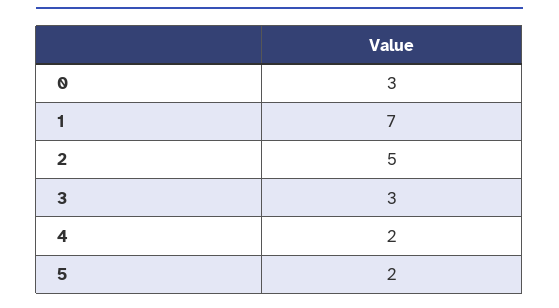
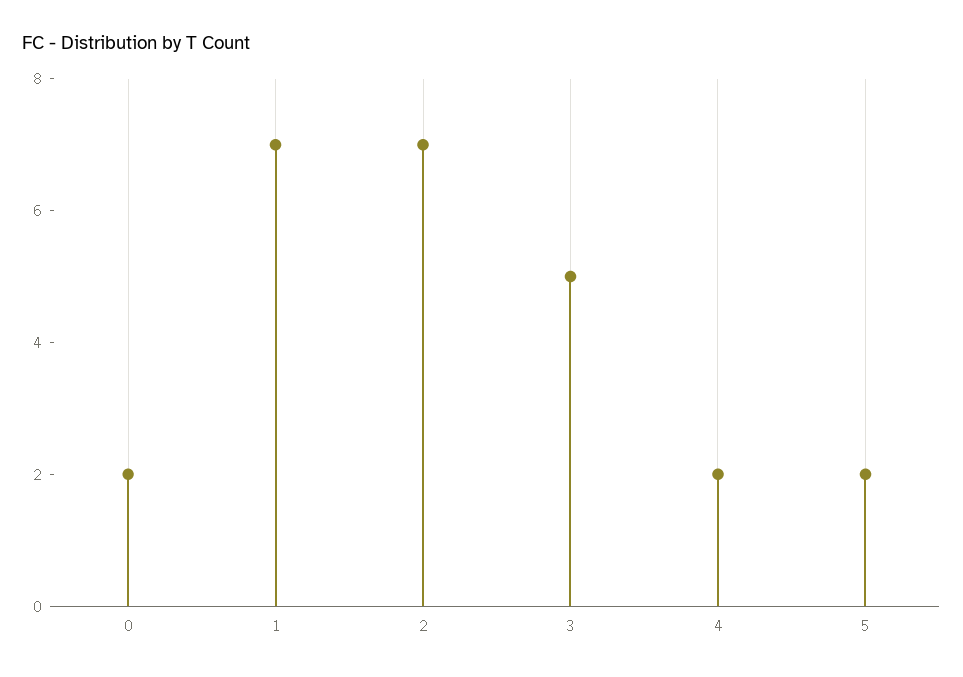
0: 3 -> 2
2: 5 -> 7
3: 3 -> 5

